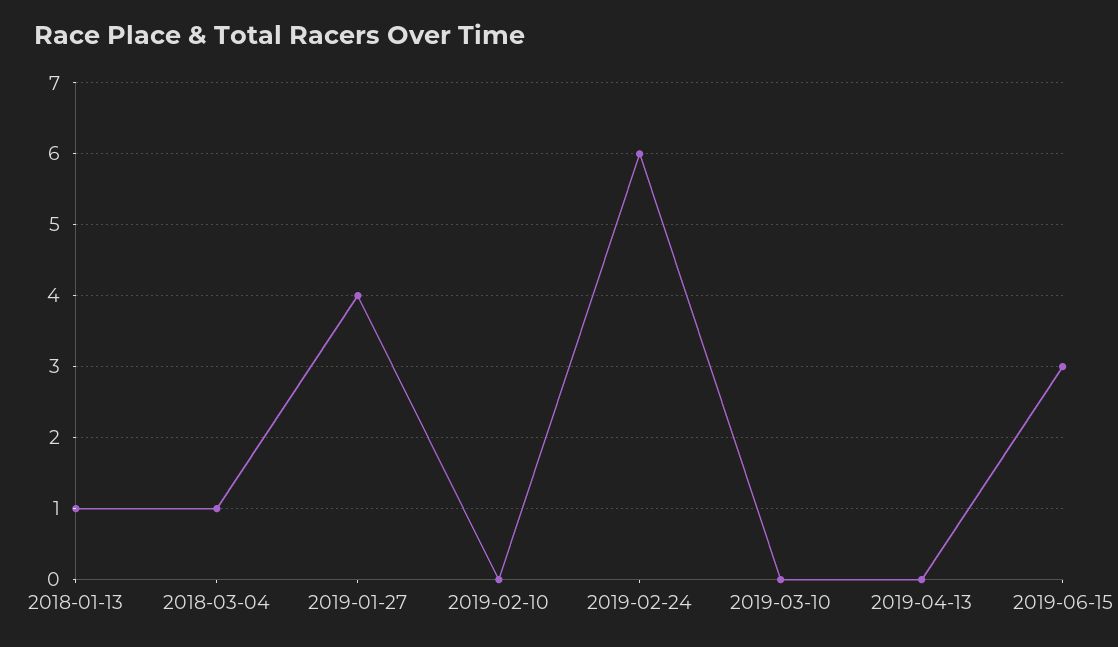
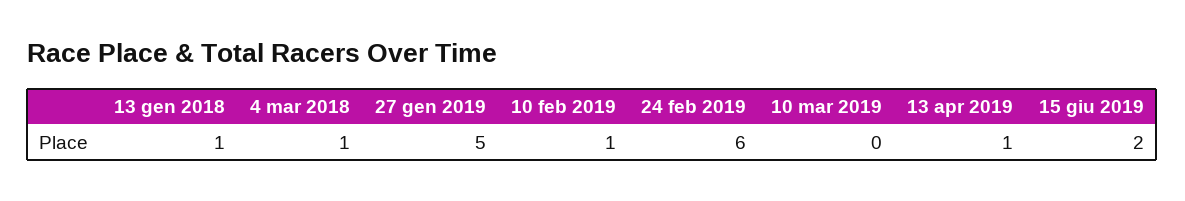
2019-01-27: 4 -> 5
2019-02-10: 0 -> 1
2019-04-13: 0 -> 1
2019-06-15: 3 -> 2

